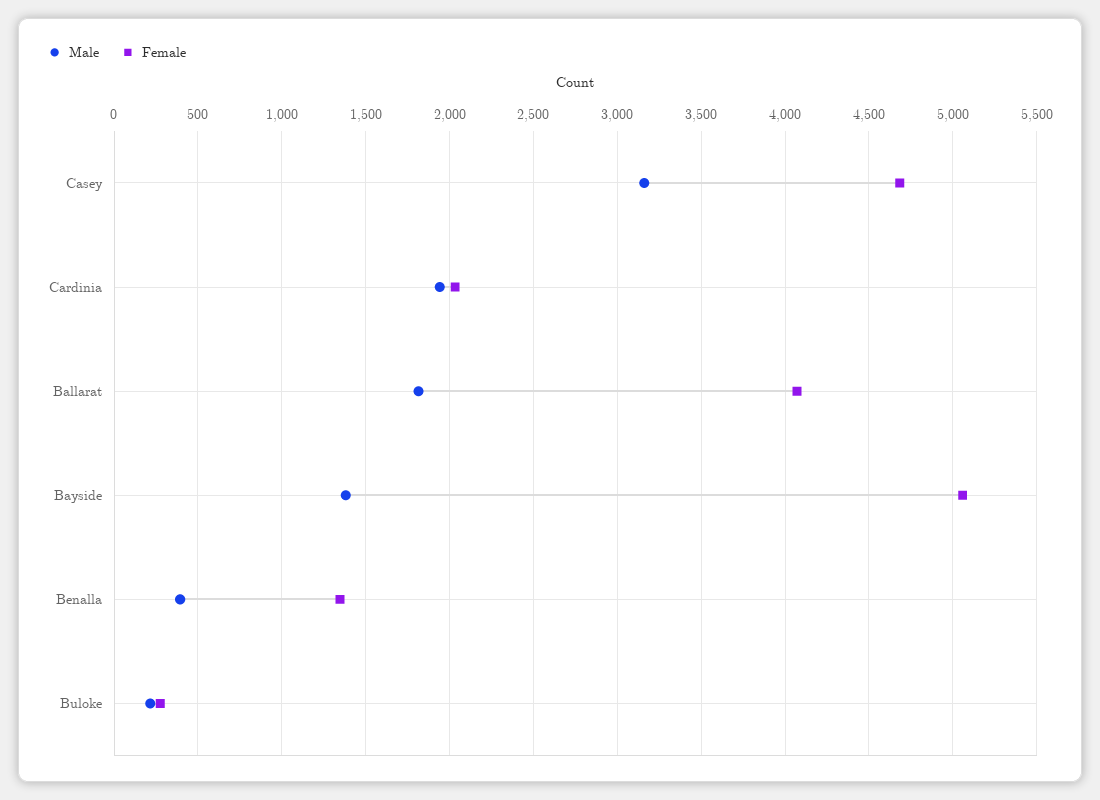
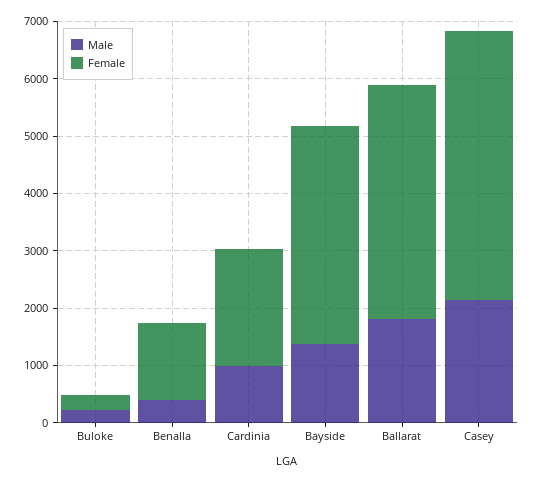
Male, Casey: 3150 -> 2200
Male, Cardinia: 1950 -> 1000
Female, Bayside: 5050 -> 3800

